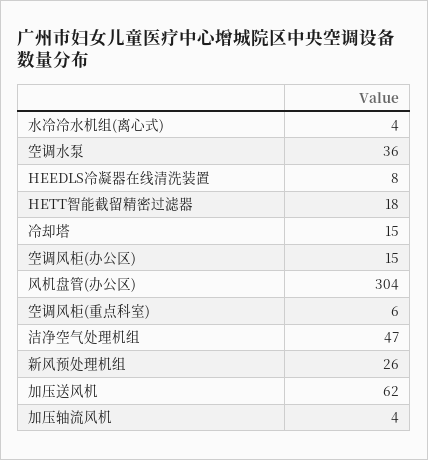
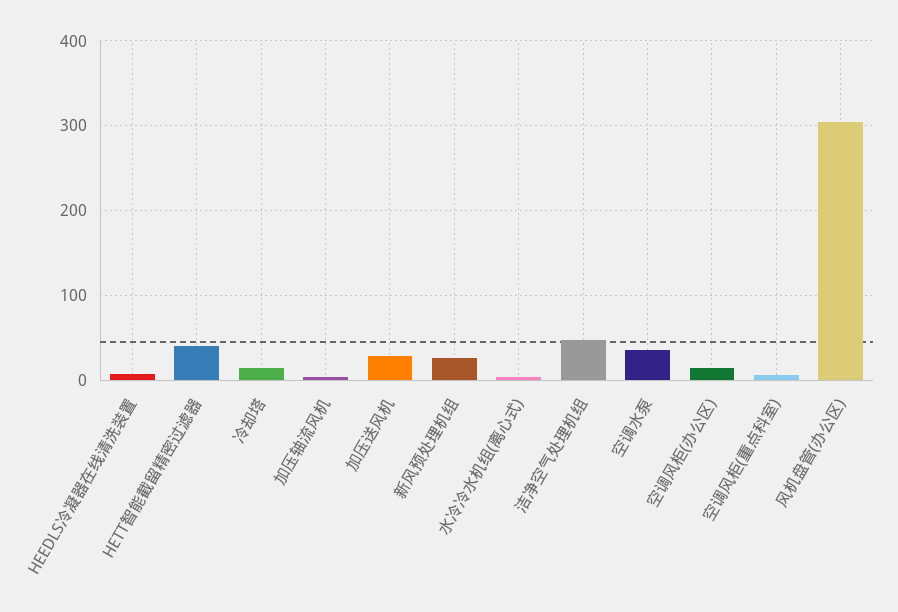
HETT智能截留精密过滤器: 18 -> 40
加压送风机: 62 -> 30

